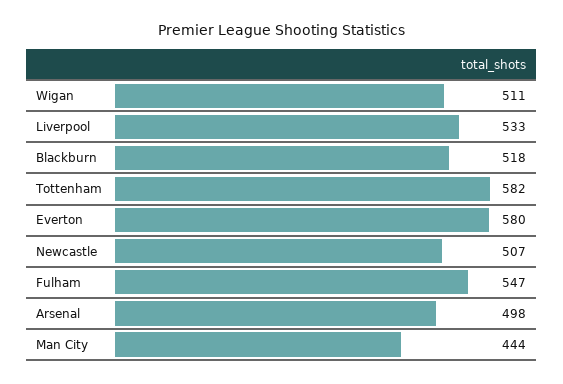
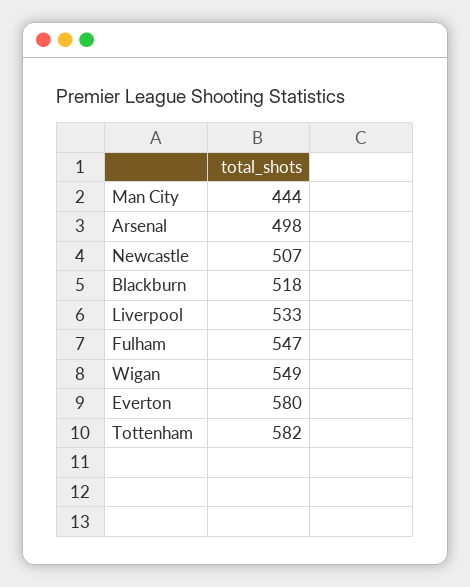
Wigan: 511 -> 549

